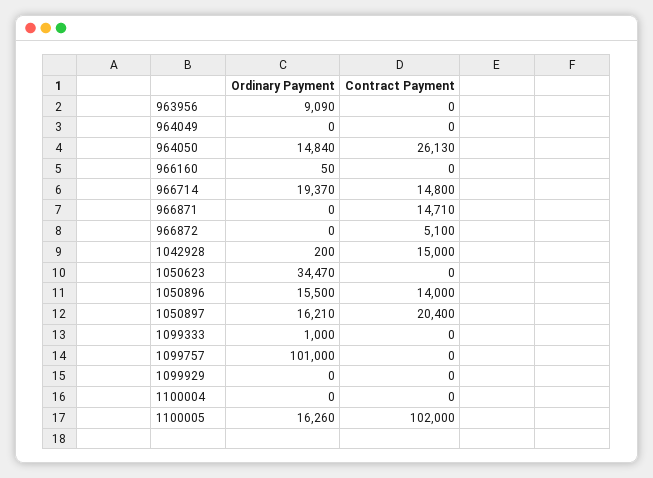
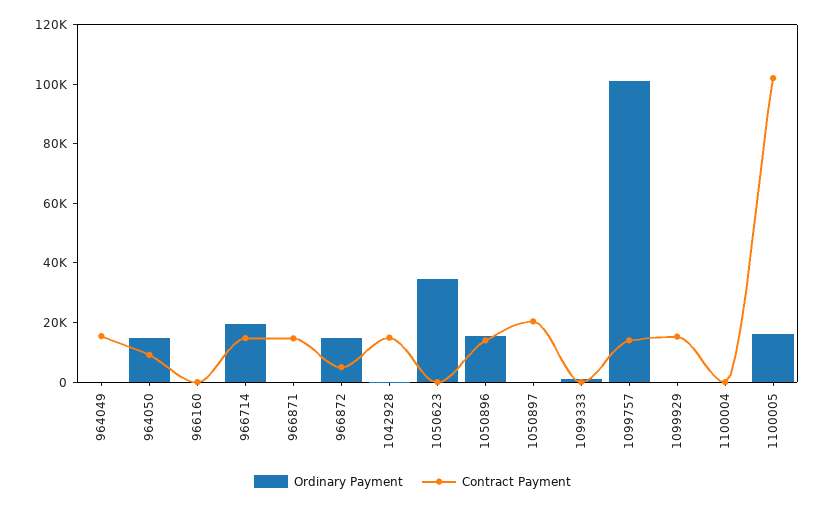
Ordinary Payment, 963956: 9090 -> none
Contract Payment, 963956: 0 -> none
Contract Payment, 964049: 0 -> 15000
Contract Payment, 964050: 26130 -> 10000
Ordinary Payment, 966872: 0 -> 15000
Ordinary Payment, 1050897: 16210 -> 0
Contract Payment, 1099757: 0 -> 15000
Contract Payment, 1099929: 0 -> 15000

